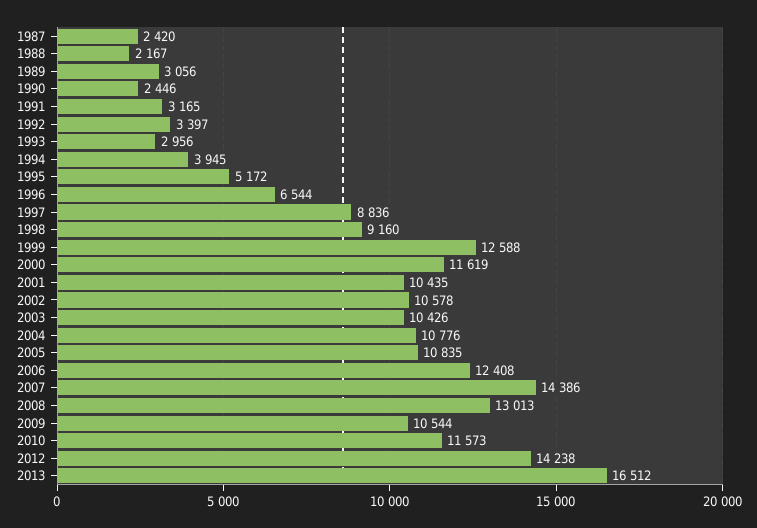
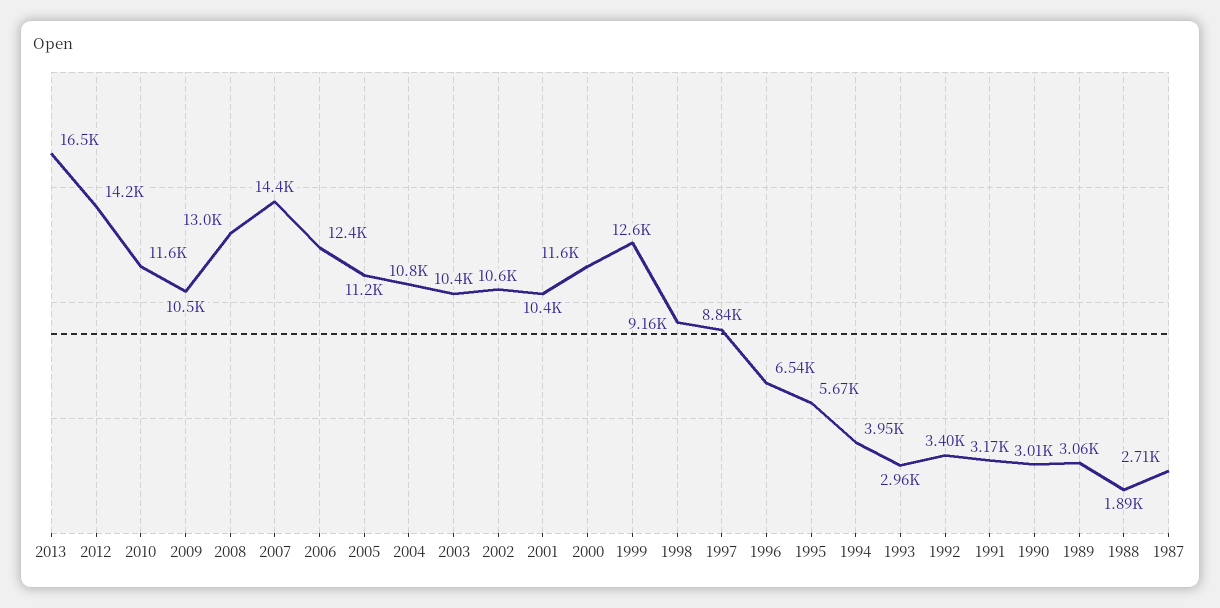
1987: 2420 -> 2710
1988: 2167 -> 1890
1990: 2446 -> 3010
1995: 5172 -> 5670
2005: 10835 -> 11200

